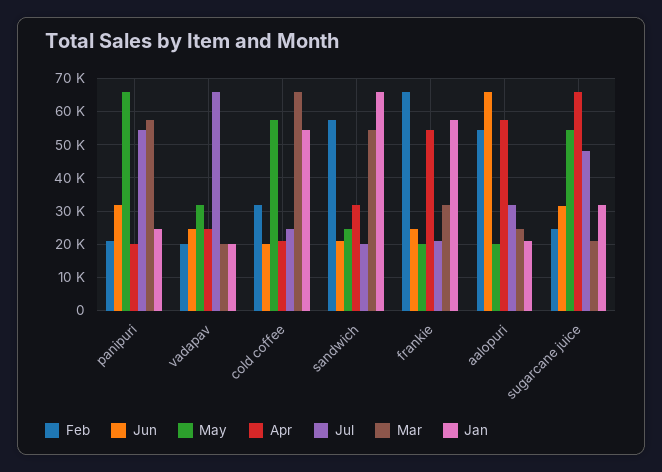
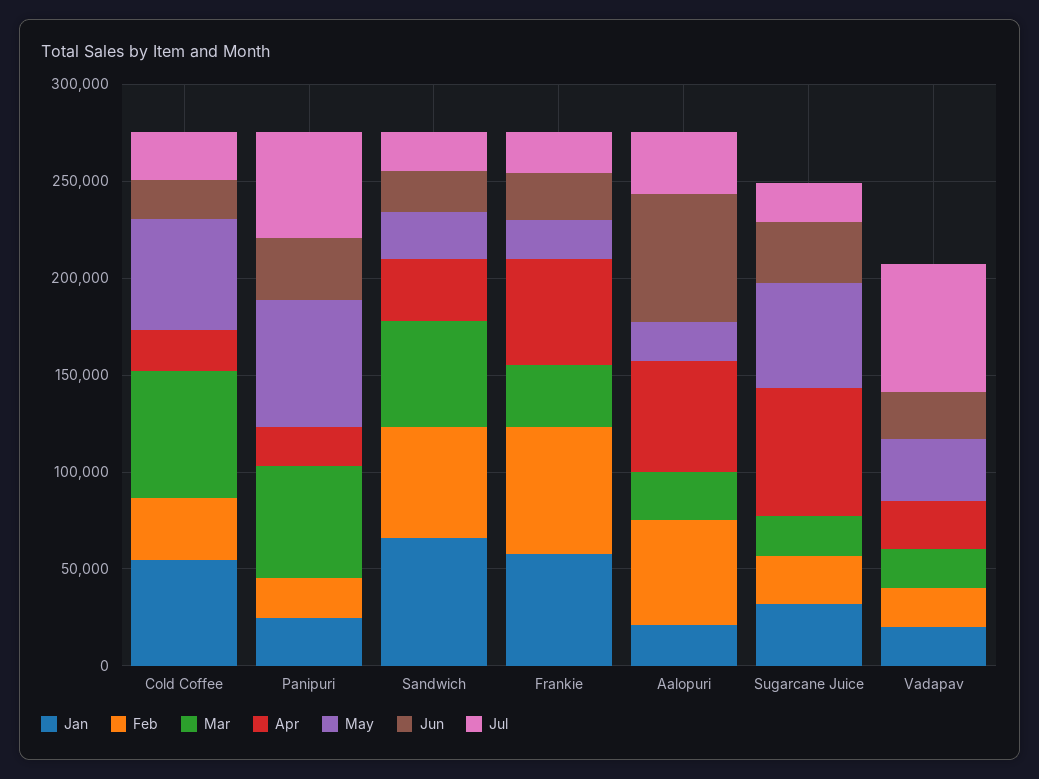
Jul, sugarcane juice: 48000 -> 20000

